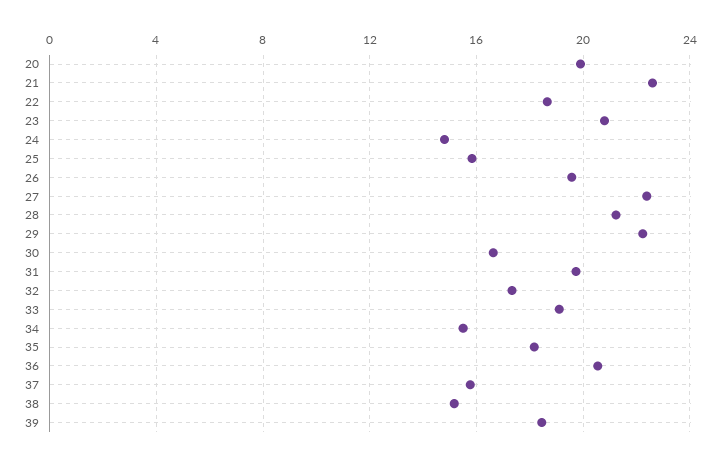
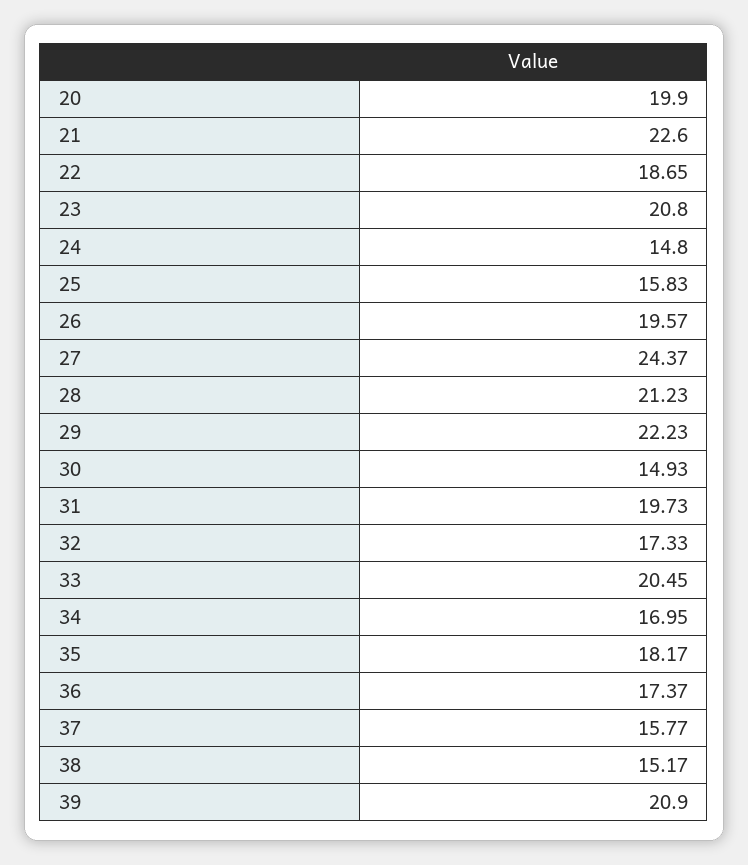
27: 22.5 -> 24.37
30: 16.5 -> 14.93
33: 19 -> 20.45
34: 15.5 -> 16.95
36: 20.5 -> 17.37
39: 18.5 -> 20.9

